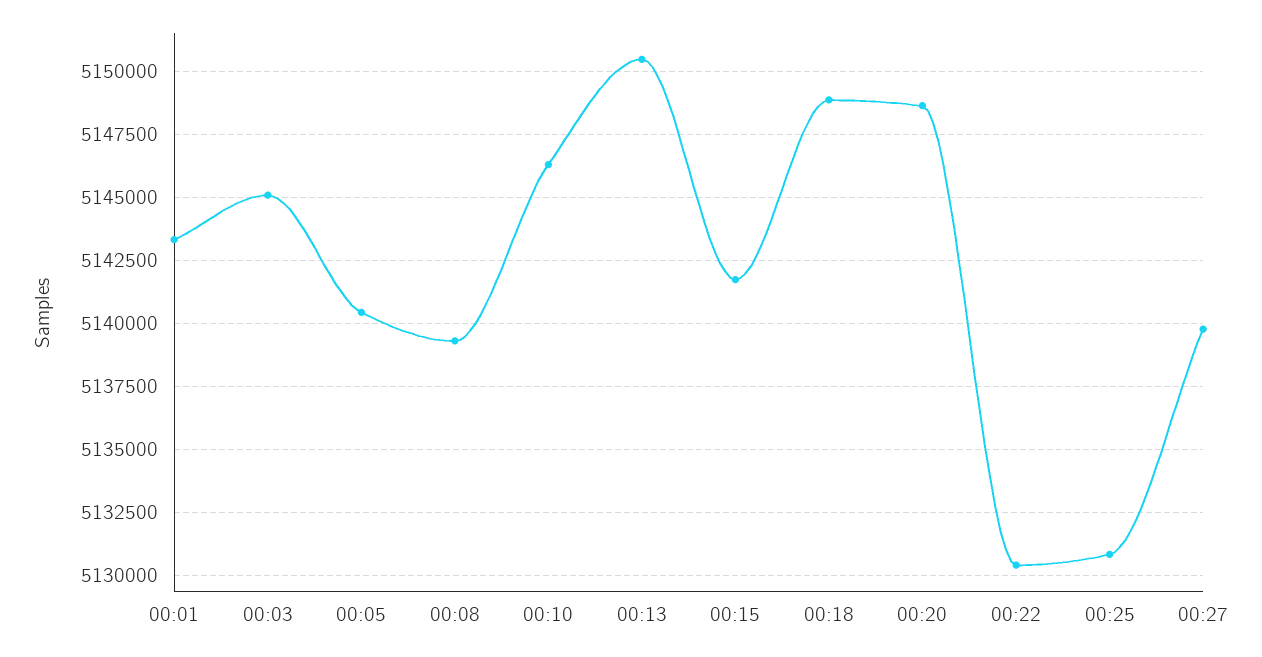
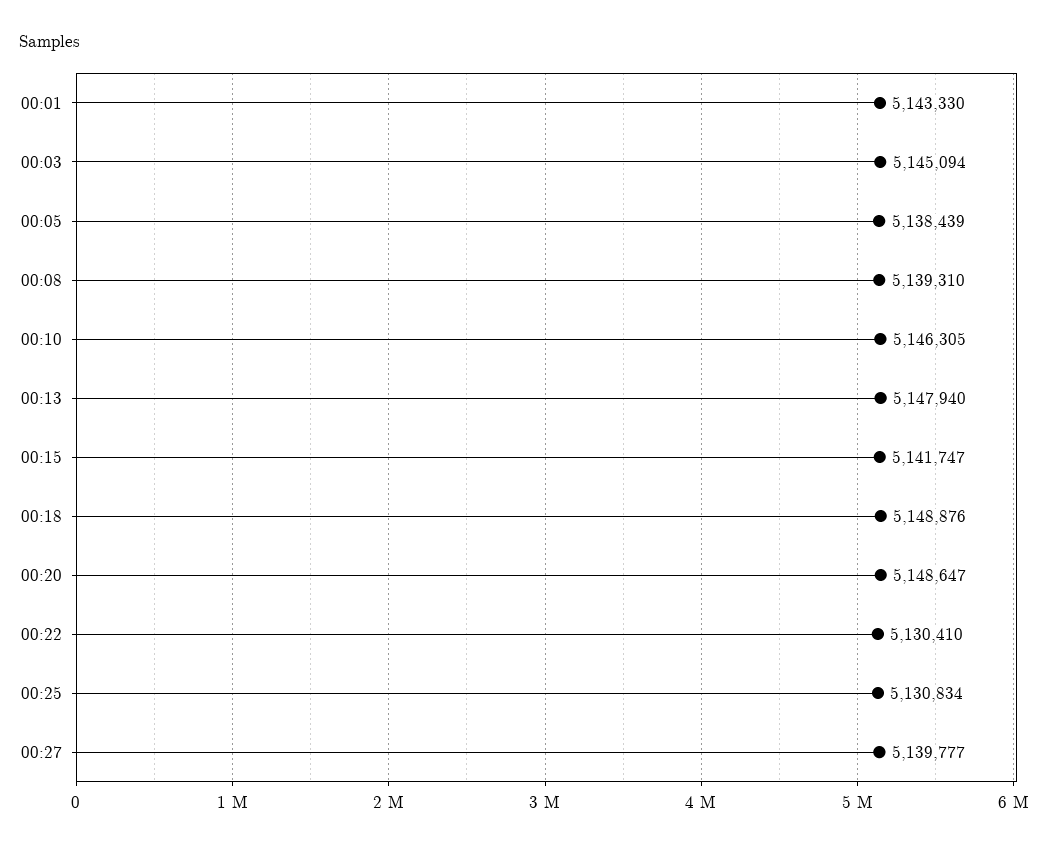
00:05: 5140500 -> 5138439
00:13: 5150500 -> 5147940

